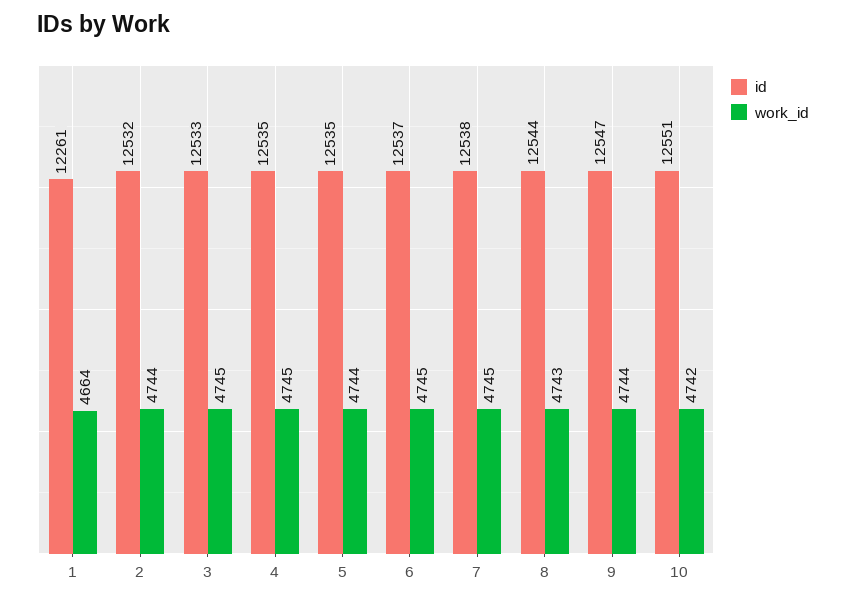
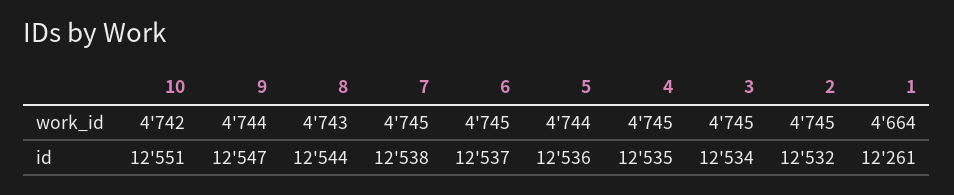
work_id, 2: 4744 -> 4745
id, 3: 12533 -> 12534
id, 5: 12535 -> 12536

